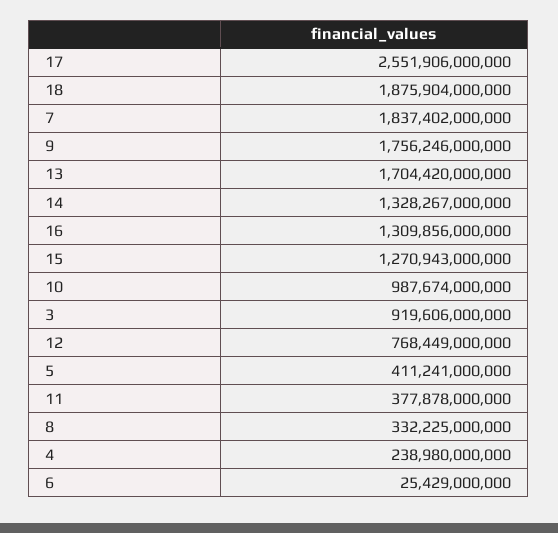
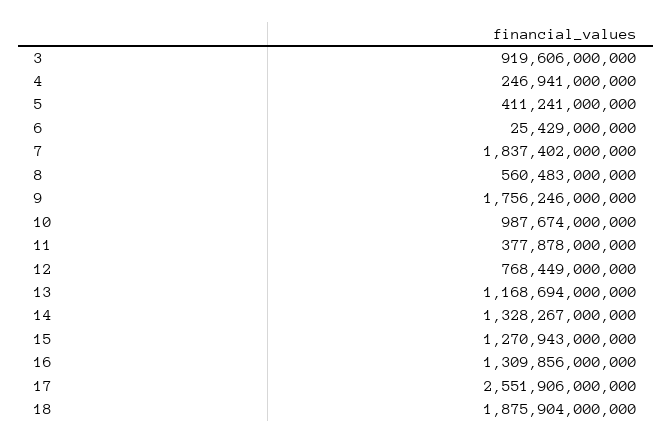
13: 1704420000000 -> 1168694000000
8: 332225000000 -> 560483000000
4: 238980000000 -> 246941000000

